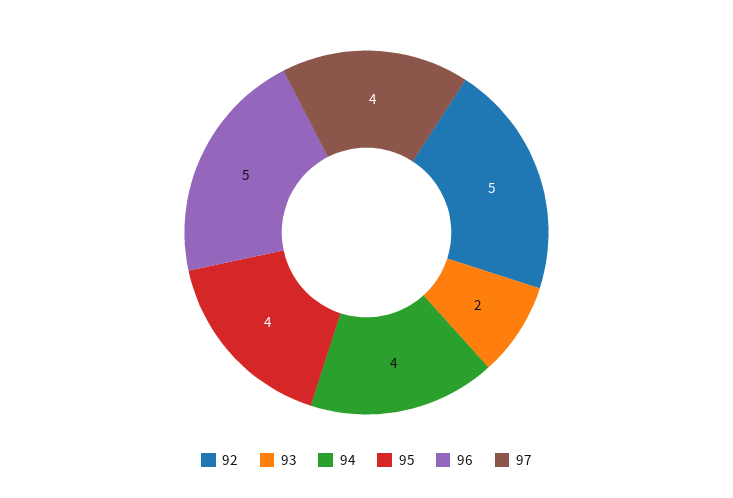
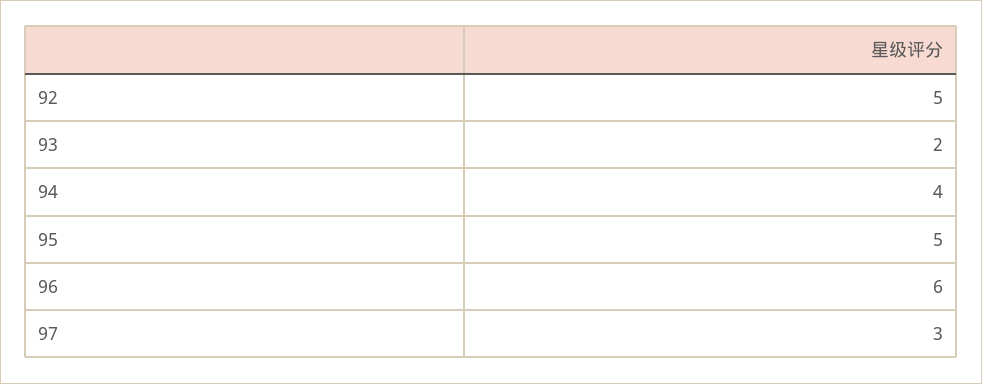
95: 4 -> 5
96: 5 -> 6
97: 4 -> 3

